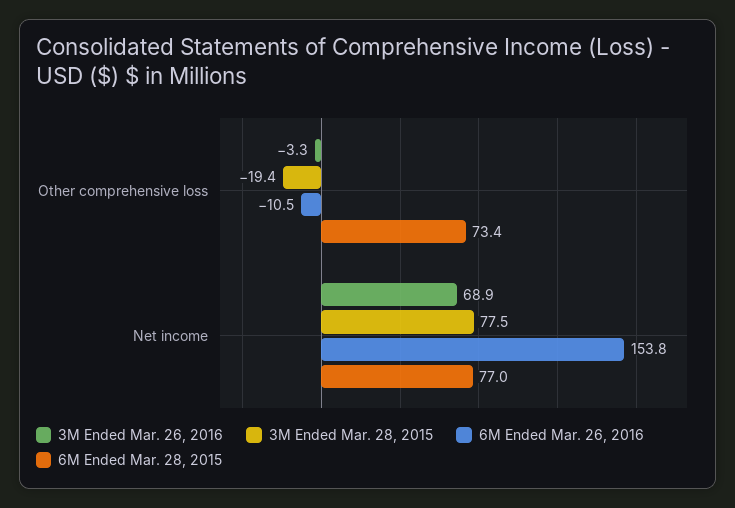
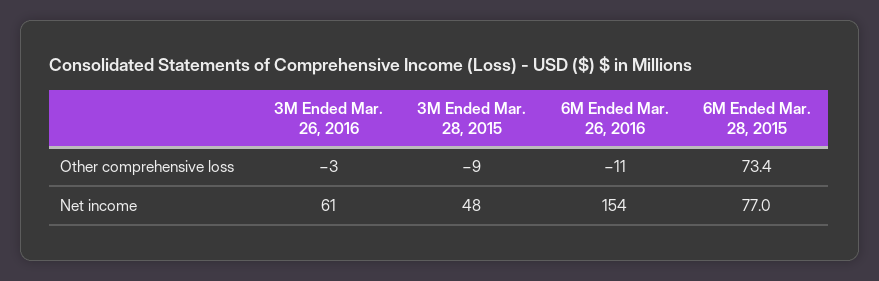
3M Ended Mar. 28, 2015, Other comprehensive loss: -19.4 -> -9
3M Ended Mar. 26, 2016, Net income: 68.9 -> 61
3M Ended Mar. 28, 2015, Net income: 77.5 -> 48

